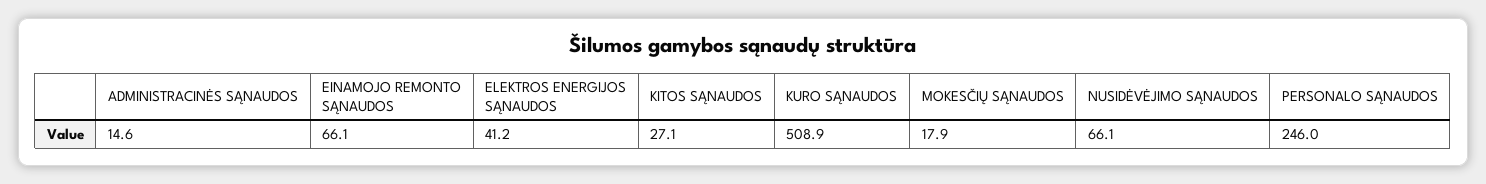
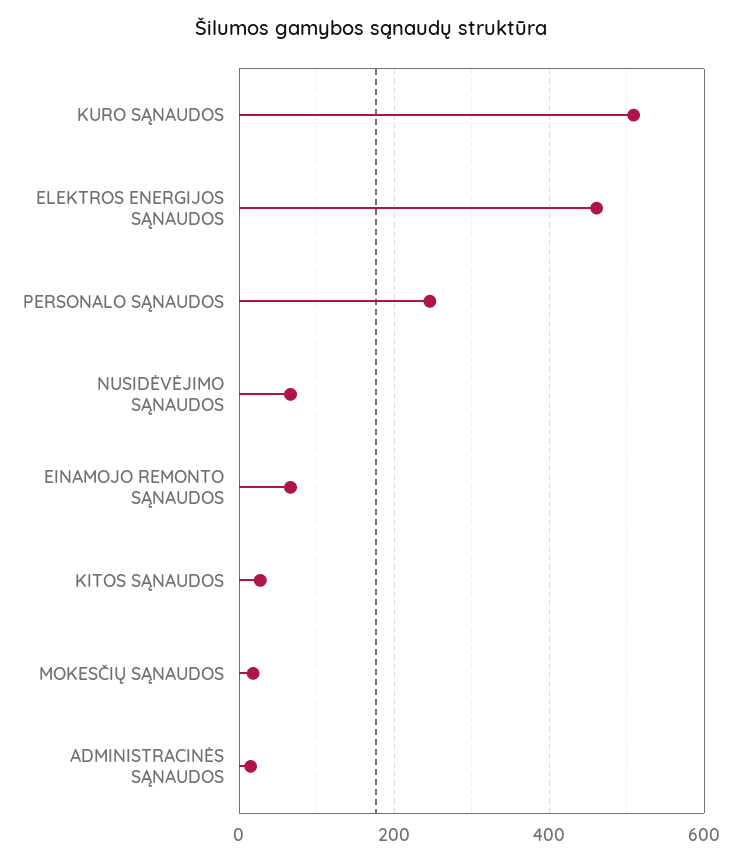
ELEKTROS ENERGIJOS SĄNAUDOS: 41.2 -> 460

